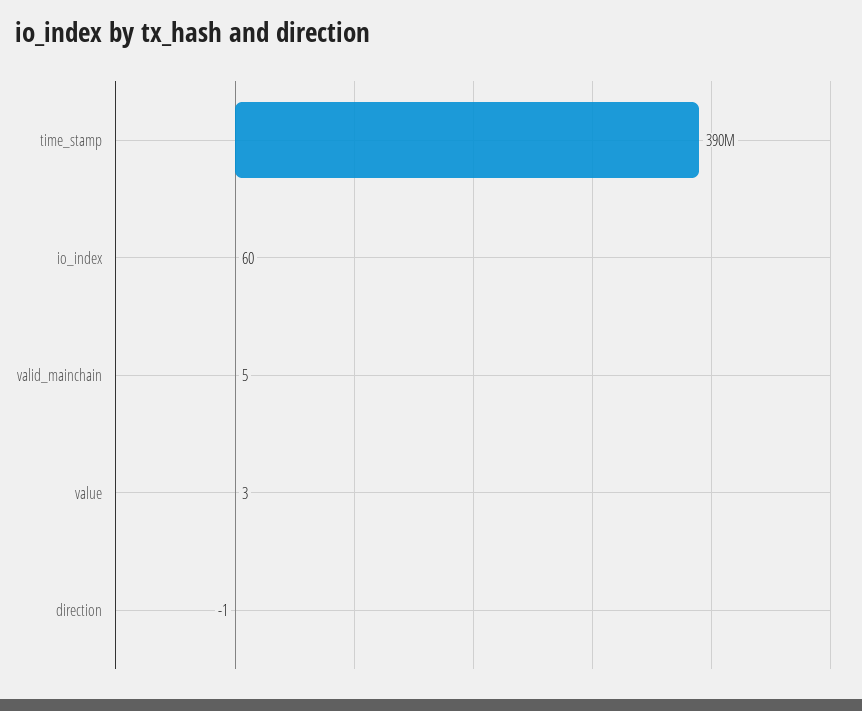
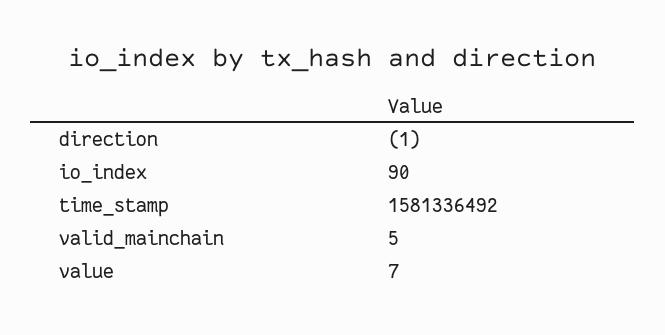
time_stamp: 390000000 -> 1581336492
io_index: 60 -> 90
value: 3 -> 7

